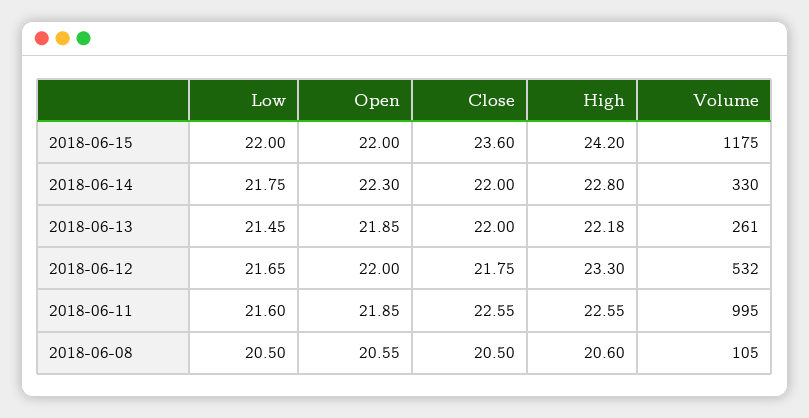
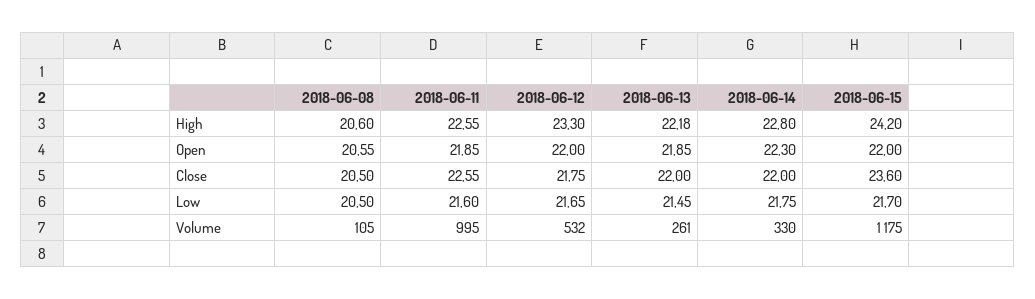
Low, 2018-06-15: 22 -> 21.7

